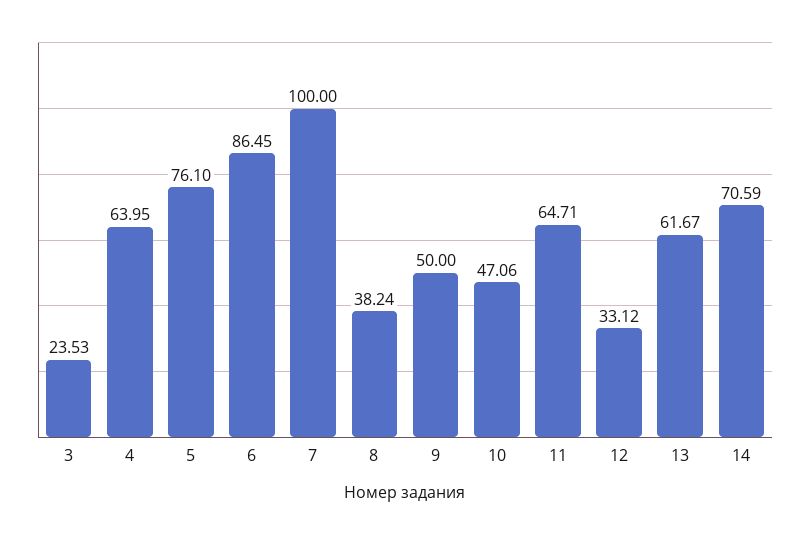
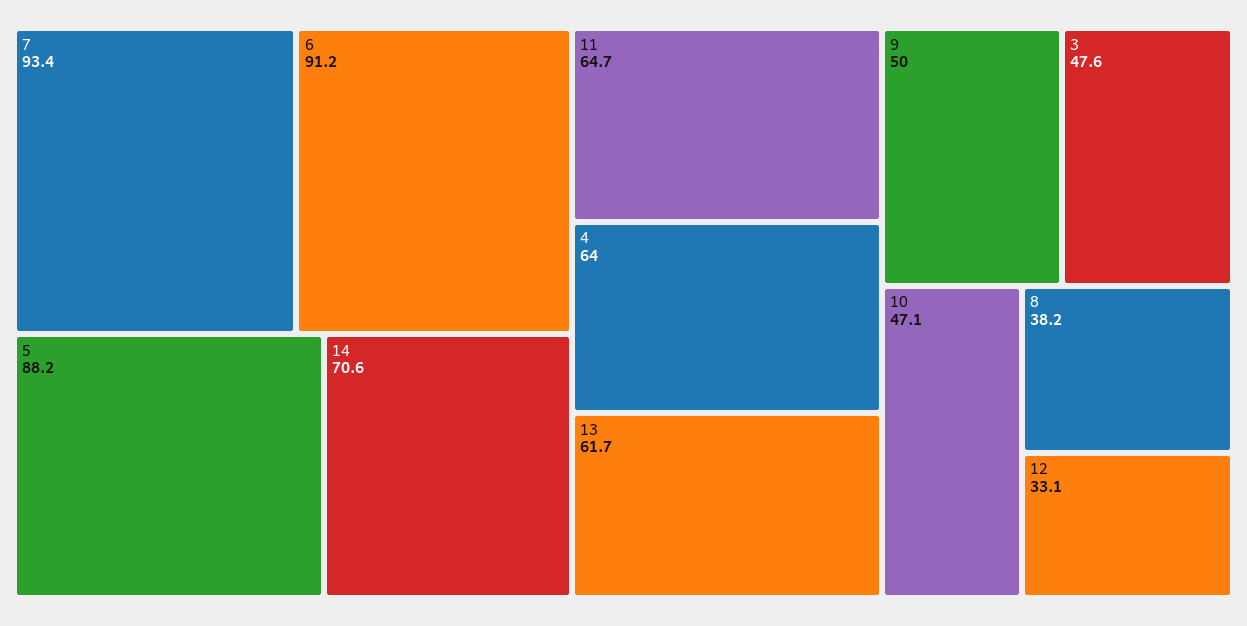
3: 23.53 -> 47.6
5: 76.1 -> 88.2
6: 86.45 -> 91.2
7: 100 -> 93.4

